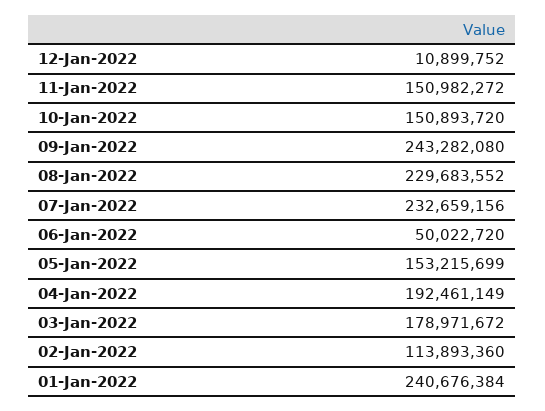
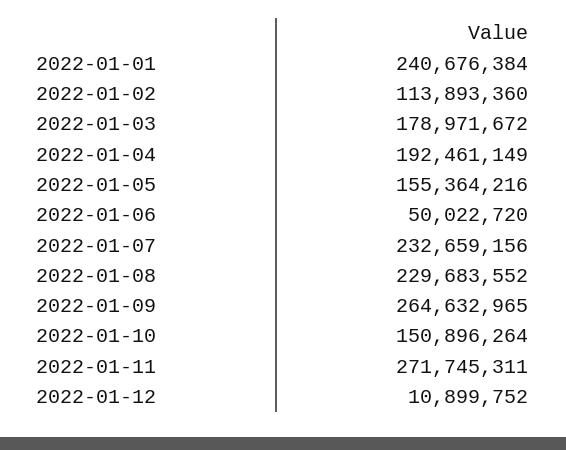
11-Jan-2022: 150982272 -> 271745311
10-Jan-2022: 150893720 -> 150896264
09-Jan-2022: 243282080 -> 264632965
05-Jan-2022: 153215699 -> 155364216

